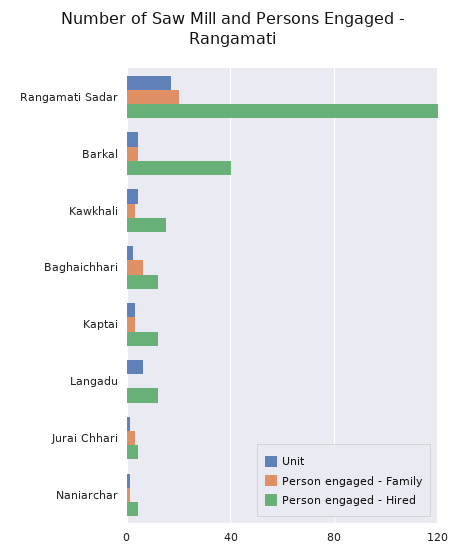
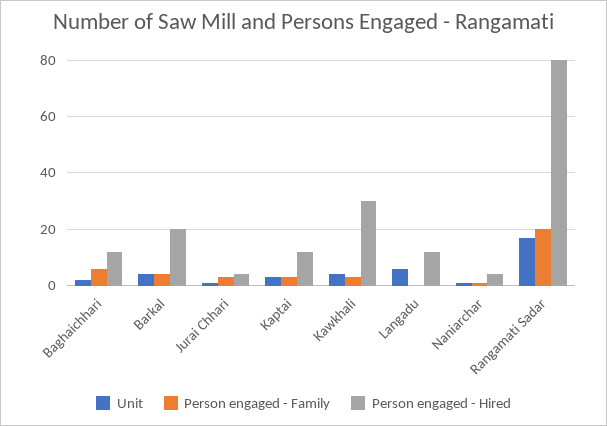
Person engaged - Hired, Rangamati Sadar: 120 -> 80
Person engaged - Hired, Barkal: 40 -> 20
Person engaged - Hired, Kawkhali: 15 -> 30

